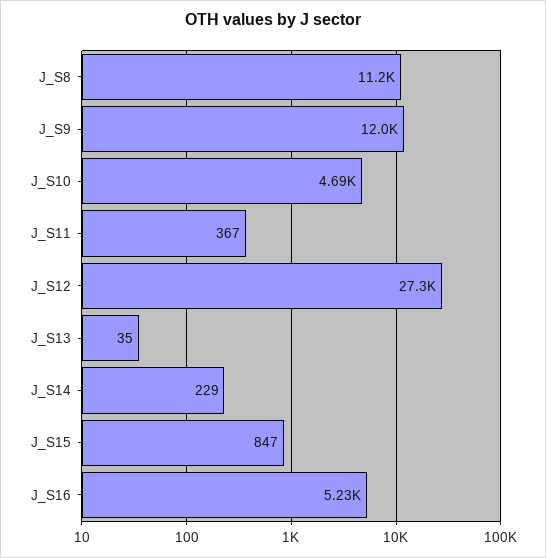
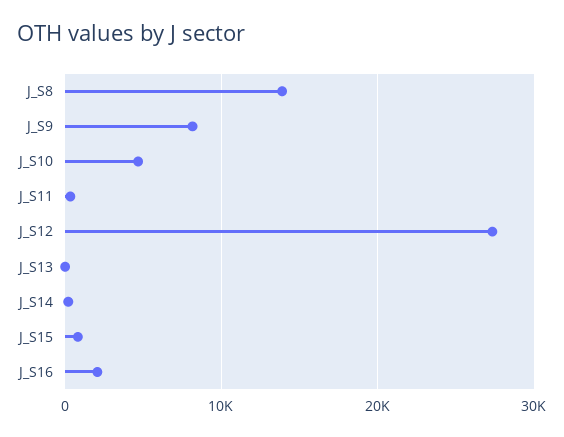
J_S8: 11200 -> 14000
J_S9: 12000 -> 8000
J_S16: 5230 -> 2000

